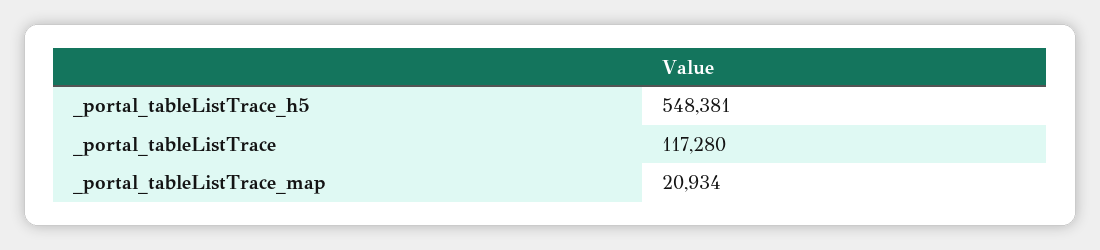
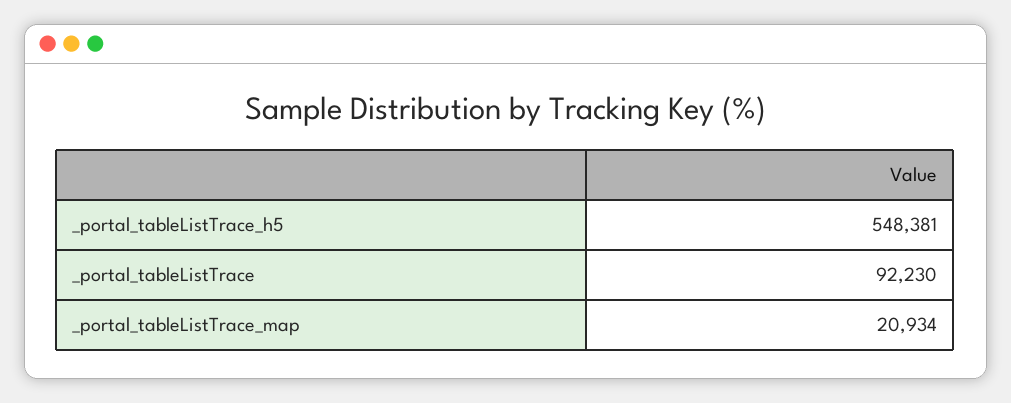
_portal_tableListTrace: 117280 -> 92230

